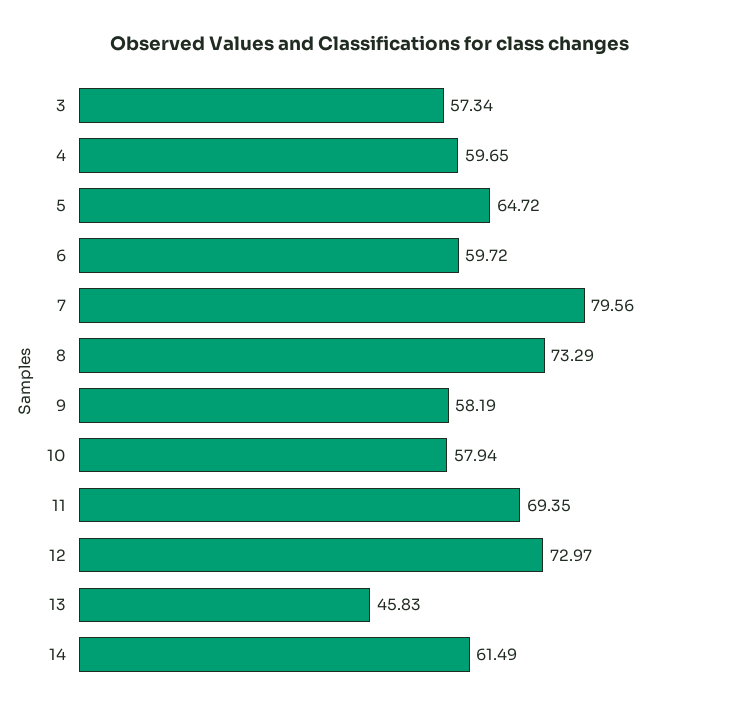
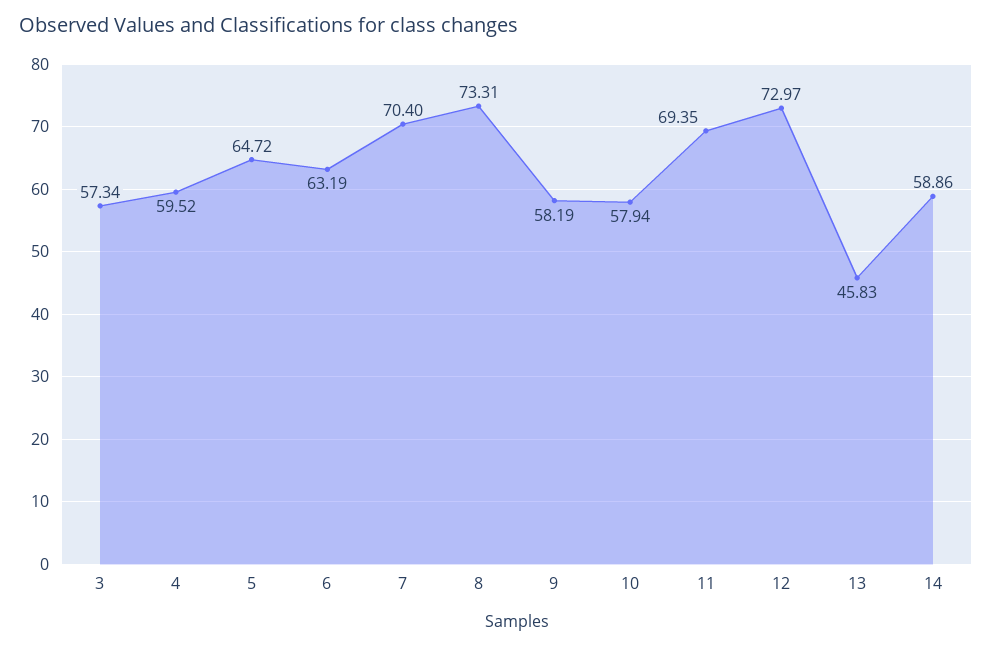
4: 59.65 -> 59.52
6: 59.72 -> 63.19
7: 79.56 -> 70.4
8: 73.29 -> 73.31
14: 61.49 -> 58.86

